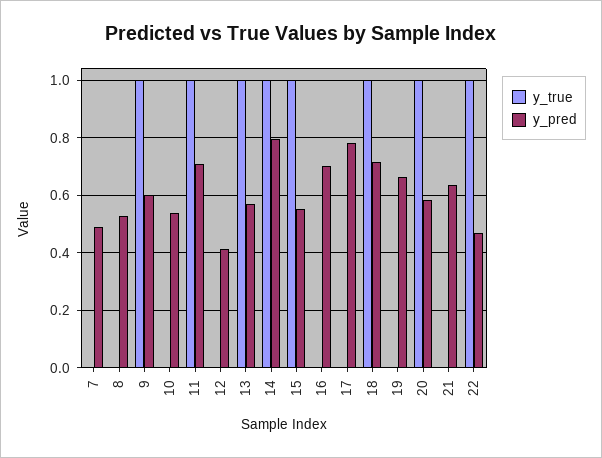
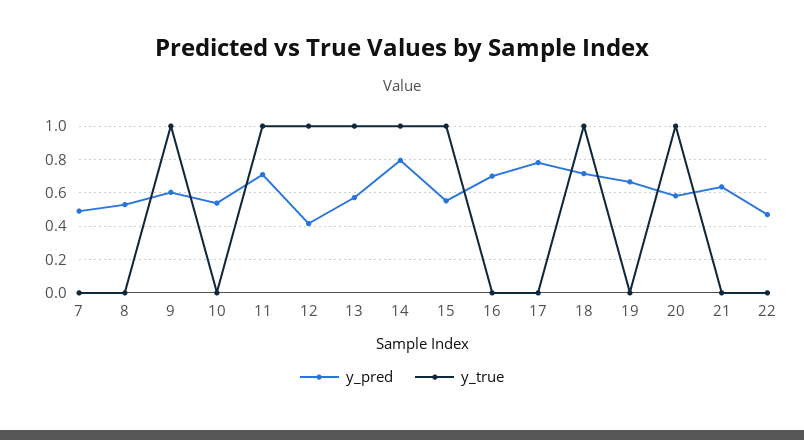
y_true, 12: 0 -> 1
y_true, 22: 1 -> 0

